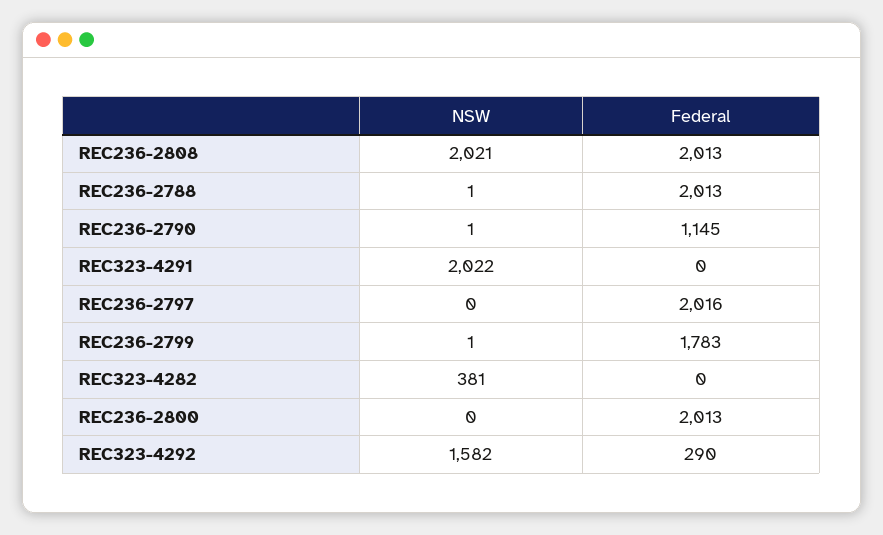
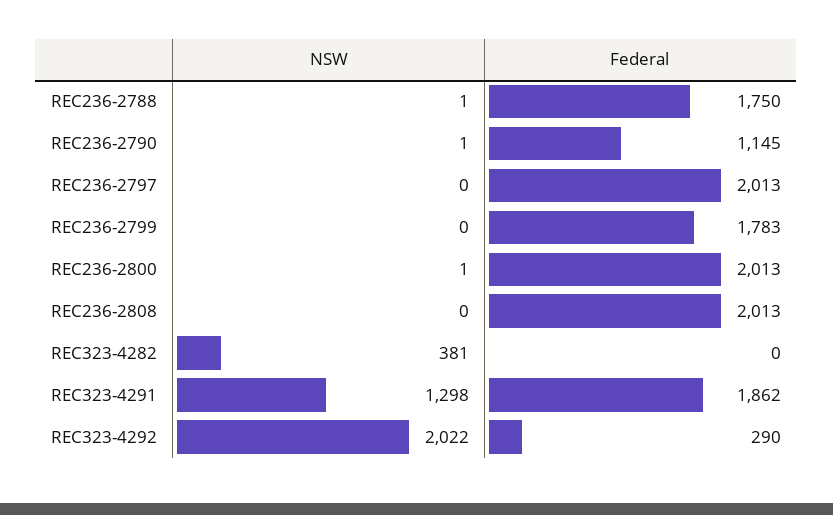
NSW, REC236-2808: 2021 -> 0
Federal, REC236-2788: 2013 -> 1750
NSW, REC323-4291: 2022 -> 1298
Federal, REC323-4291: 0 -> 1862
Federal, REC236-2797: 2016 -> 2013
NSW, REC236-2799: 1 -> 0
NSW, REC236-2800: 0 -> 1
NSW, REC323-4292: 1582 -> 2022

